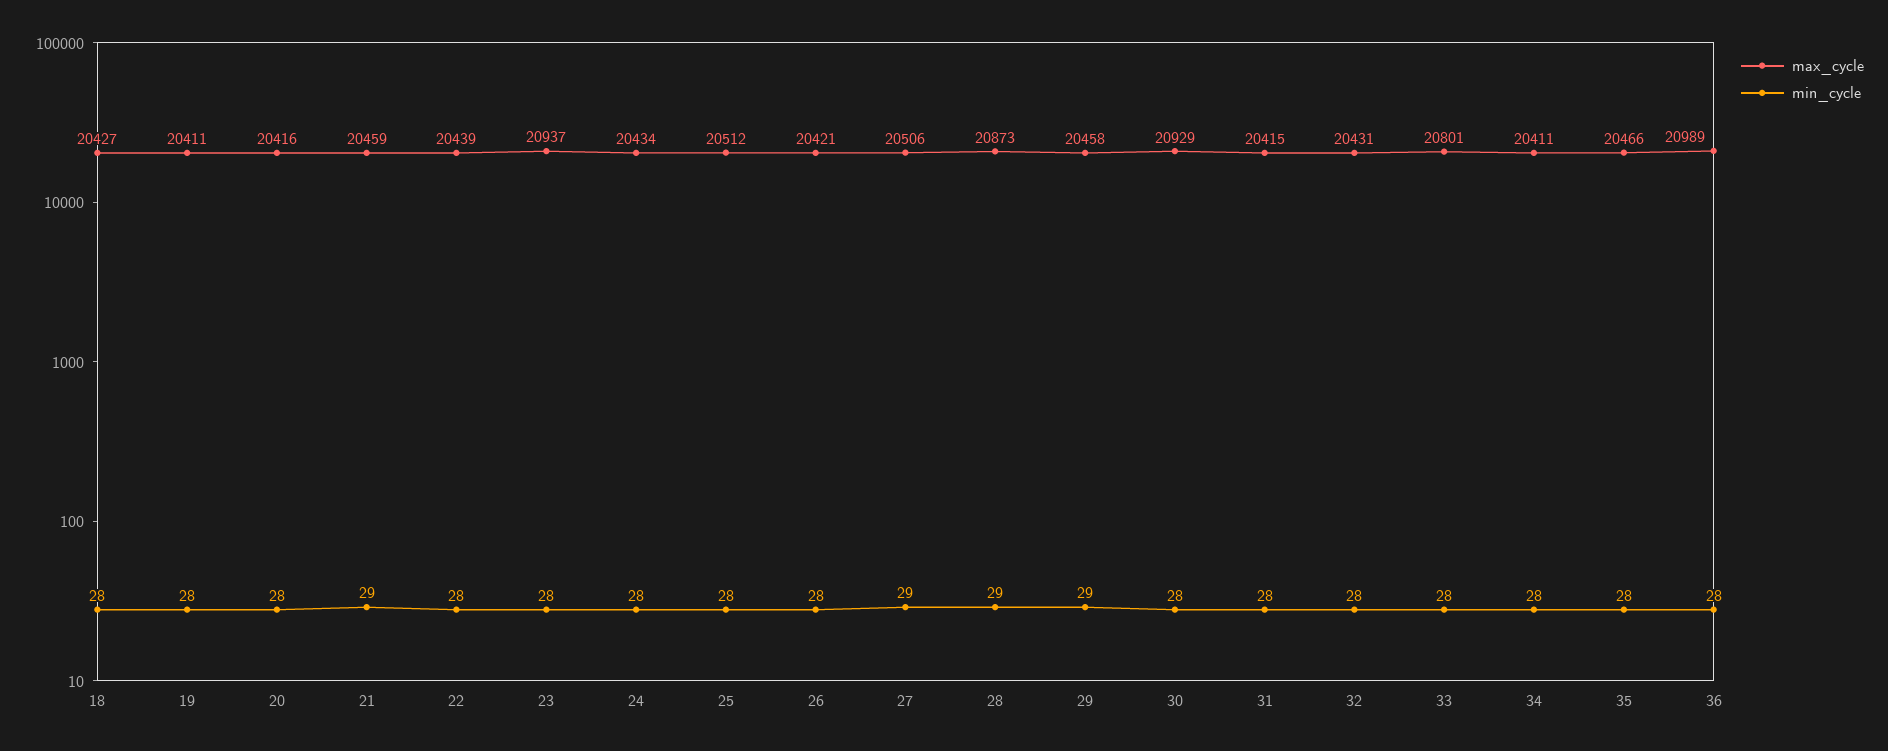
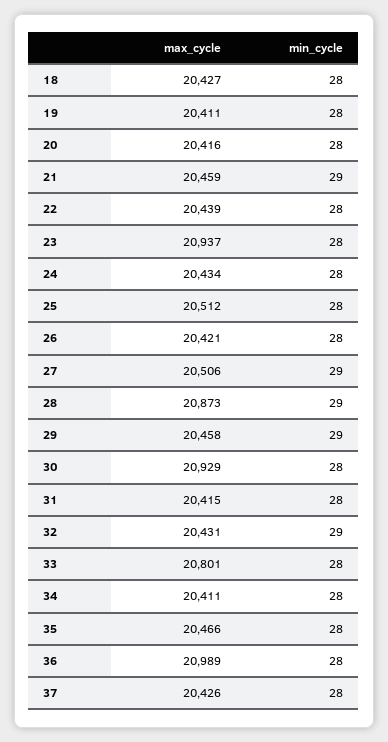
min_cycle, 32: 28 -> 29
max_cycle, 37: none -> 20426
min_cycle, 37: none -> 28

